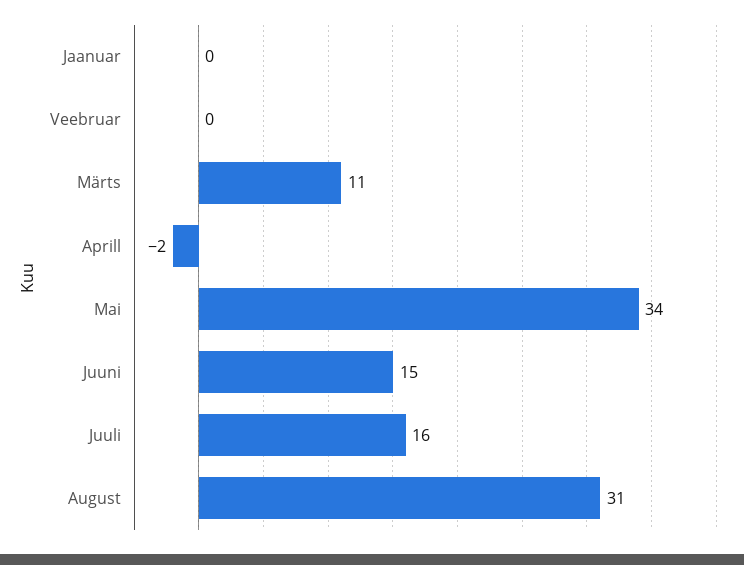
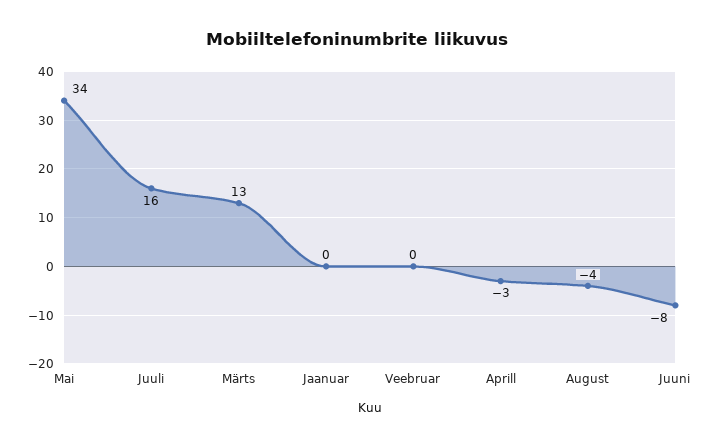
Märts: 11 -> 13
Aprill: -2 -> -3
Juuni: 15 -> -8
August: 31 -> -4

